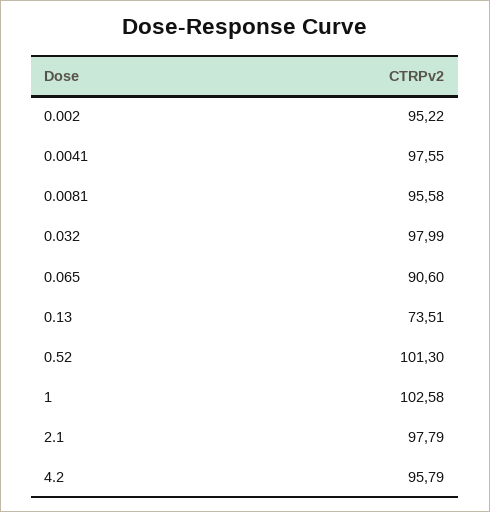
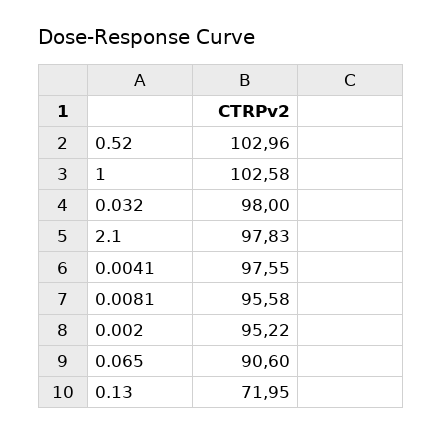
0.032: 97.99 -> 98
0.13: 73.51 -> 71.95
0.52: 101.3 -> 102.96
2.1: 97.79 -> 97.83
4.2: 95.79 -> none

